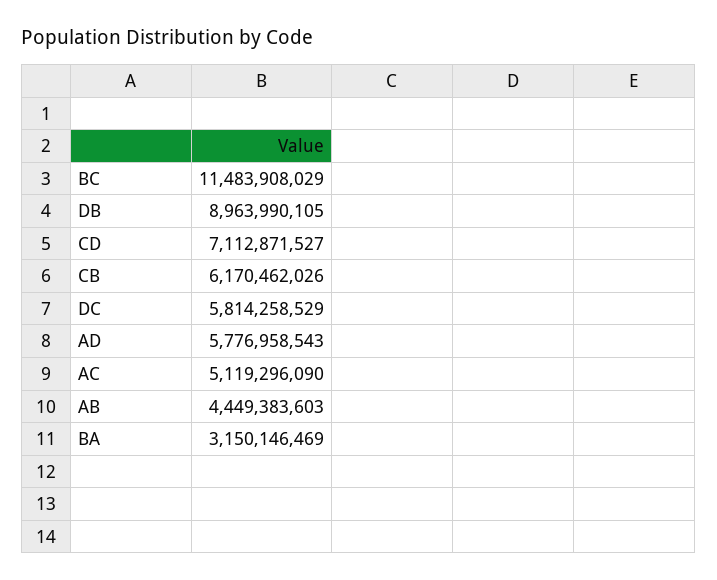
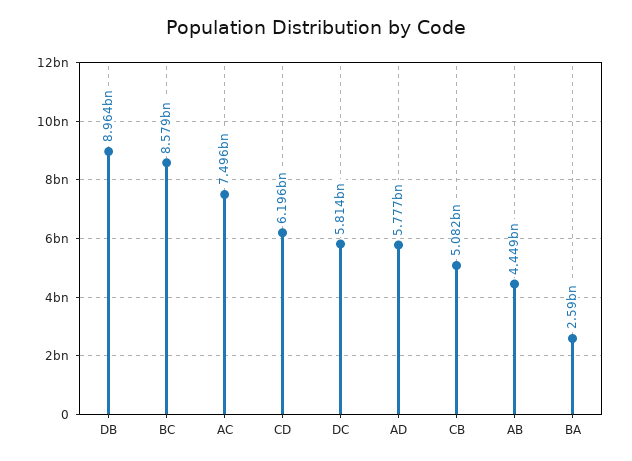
BC: 11483908029 -> 8579000000
CD: 7112871527 -> 6196000000
CB: 6170462026 -> 5082000000
AC: 5119296090 -> 7496000000
BA: 3150146469 -> 2590000000

